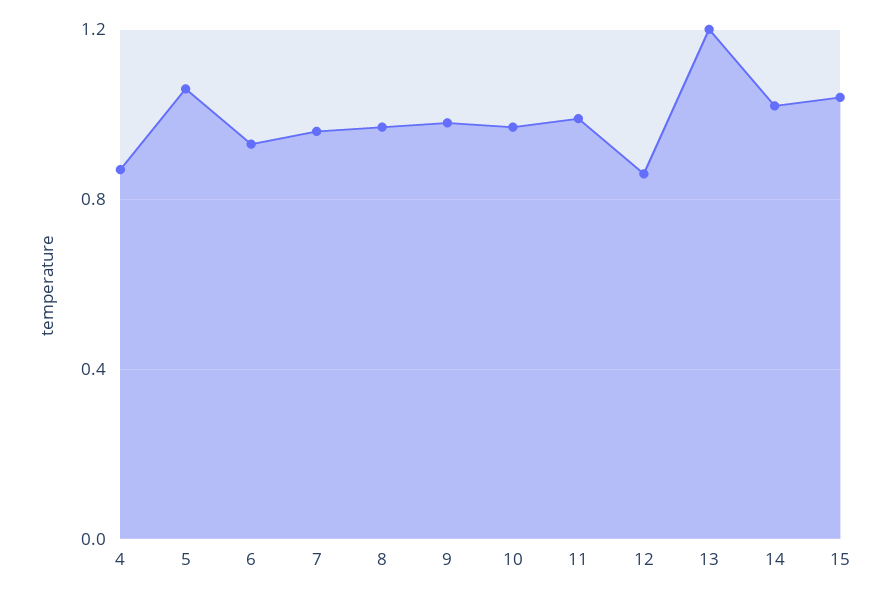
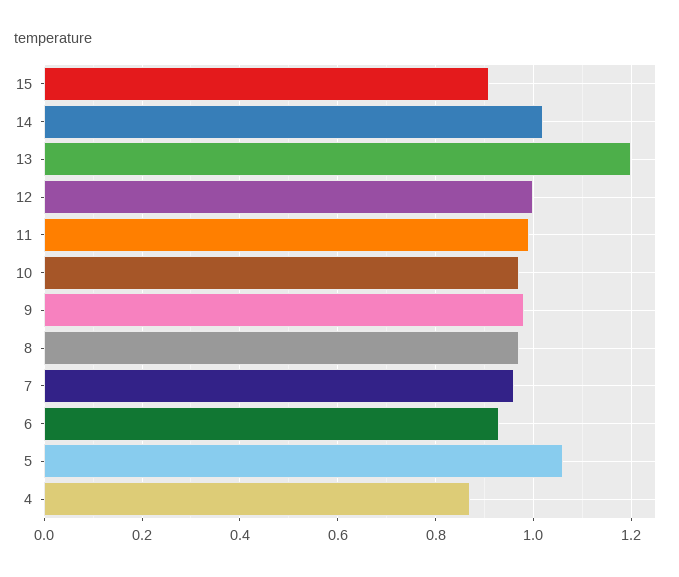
12: 0.85 -> 1
15: 1.05 -> 0.9

